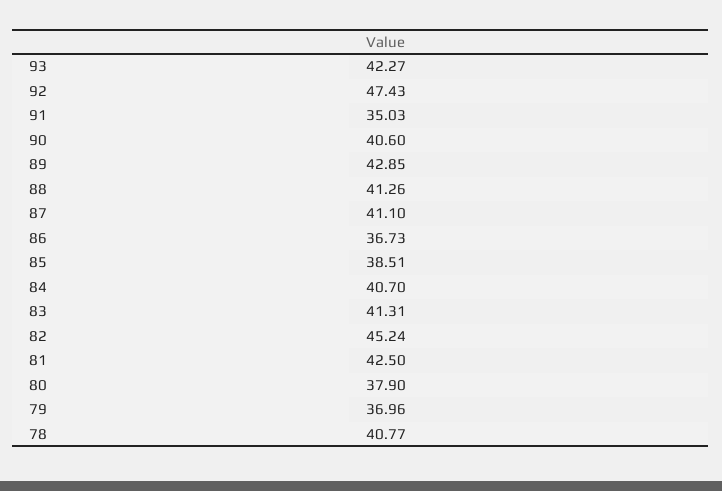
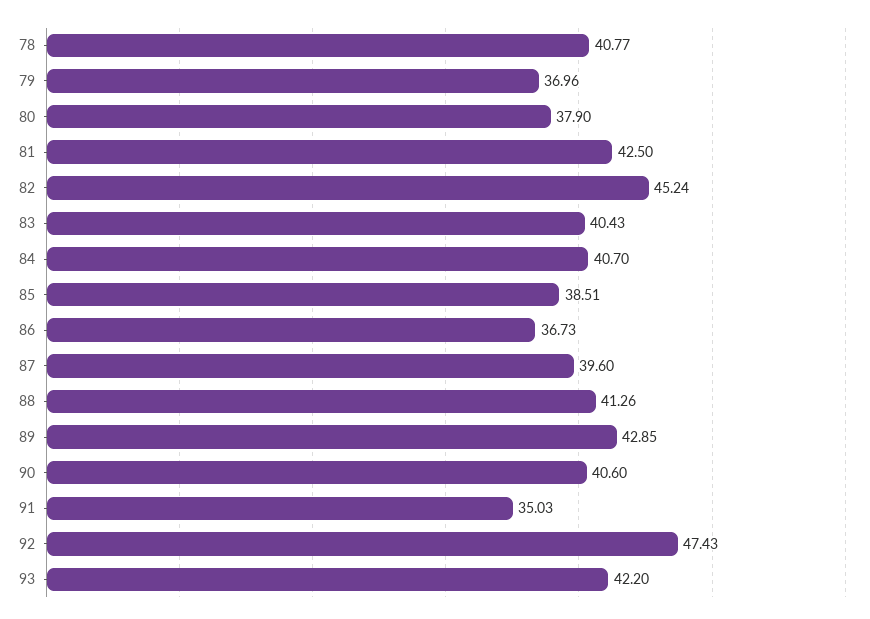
93: 42.27 -> 42.2
87: 41.1 -> 39.6
83: 41.31 -> 40.43

